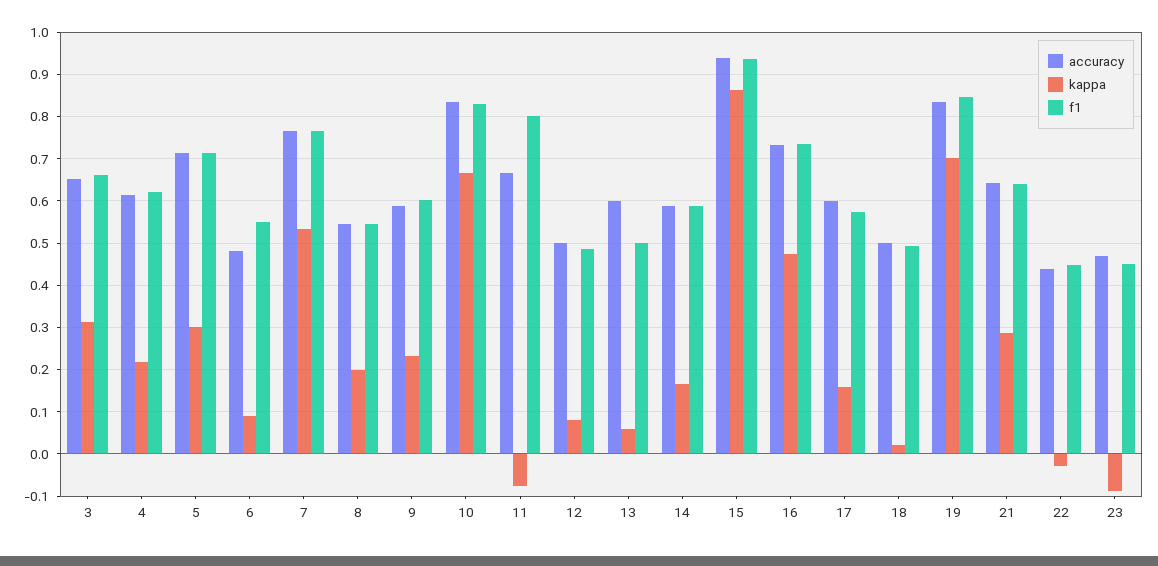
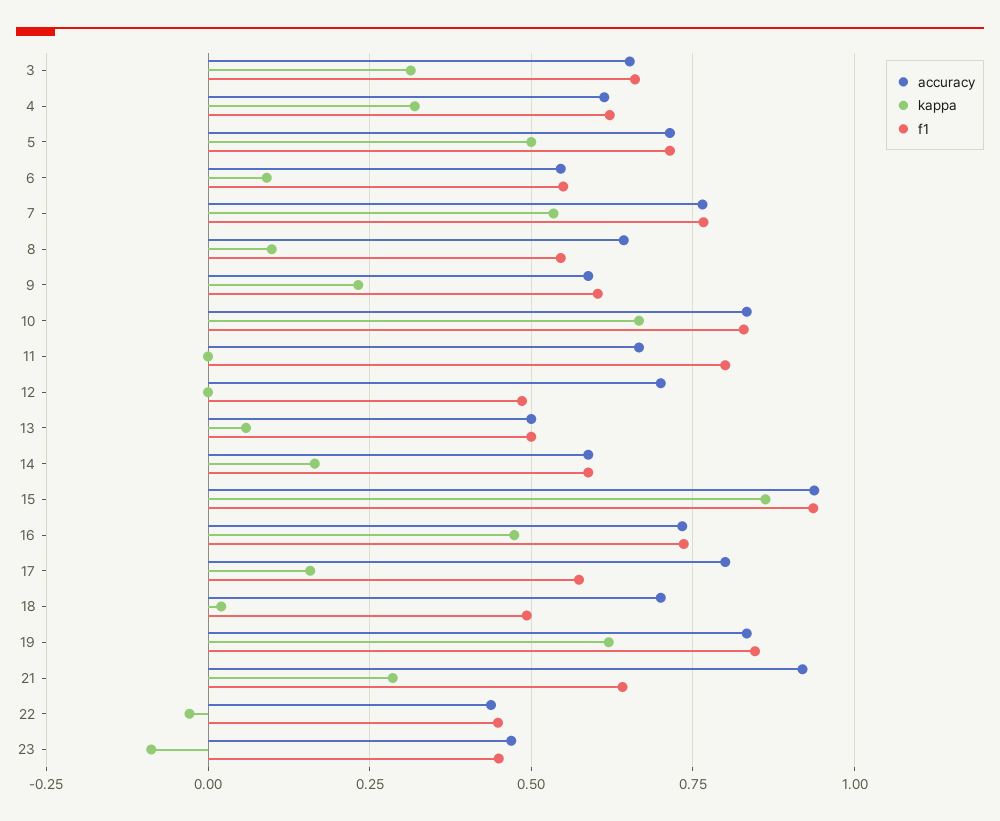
kappa, 4: 0.22 -> 0.325
kappa, 5: 0.3 -> 0.5
accuracy, 6: 0.48 -> 0.55
accuracy, 8: 0.54 -> 0.65
kappa, 8: 0.2 -> 0.1
kappa, 11: -0.08 -> 0
accuracy, 12: 0.5 -> 0.7
kappa, 12: 0.08 -> 0
accuracy, 13: 0.6 -> 0.5
accuracy, 17: 0.6 -> 0.8
accuracy, 18: 0.5 -> 0.7
kappa, 19: 0.7 -> 0.625
accuracy, 21: 0.64 -> 0.925

